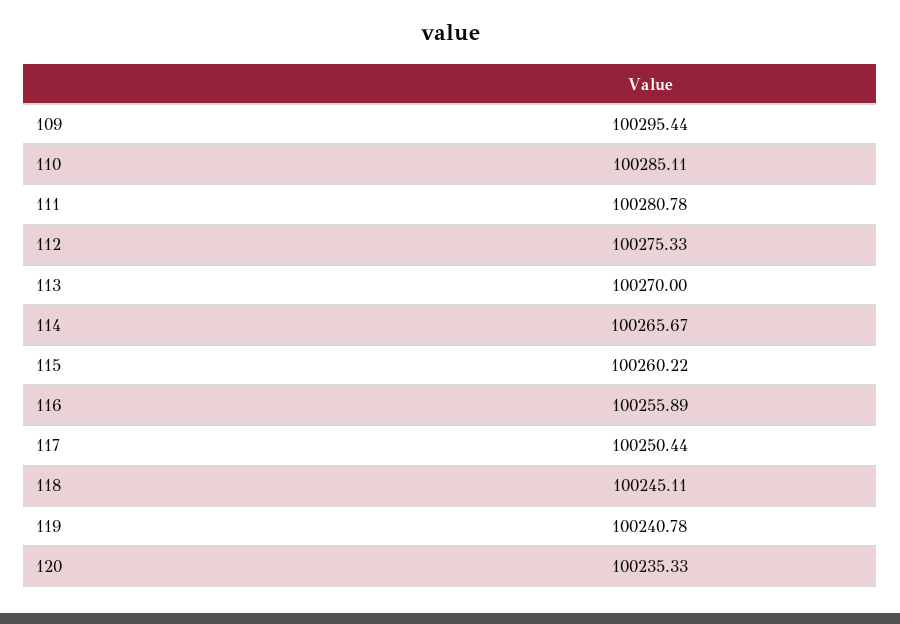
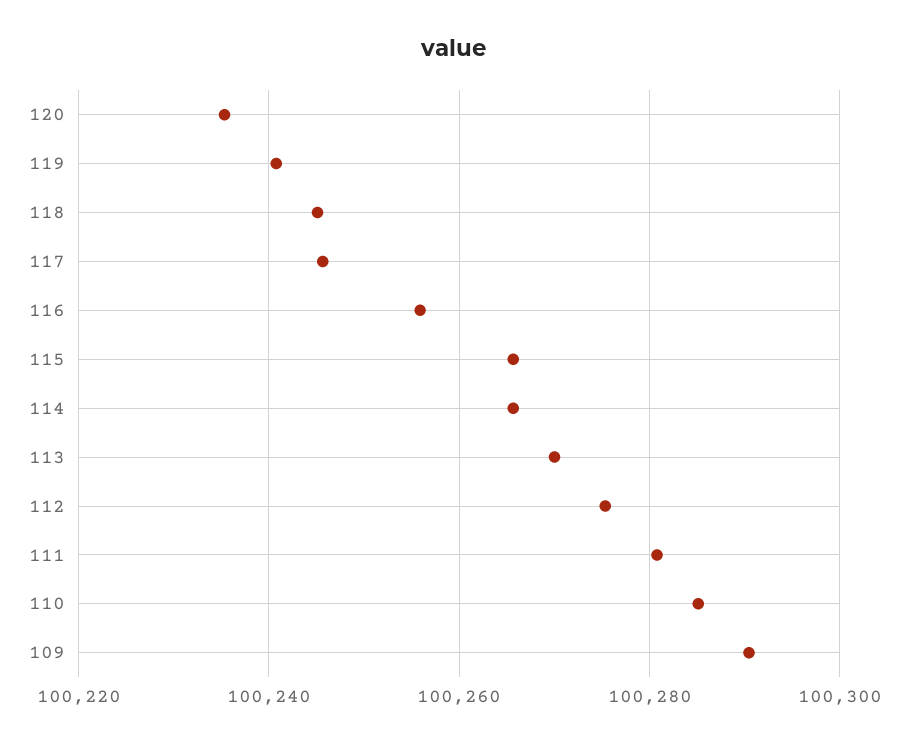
109: 100295.44 -> 100290
115: 100260.22 -> 100266
117: 100250.44 -> 100246

